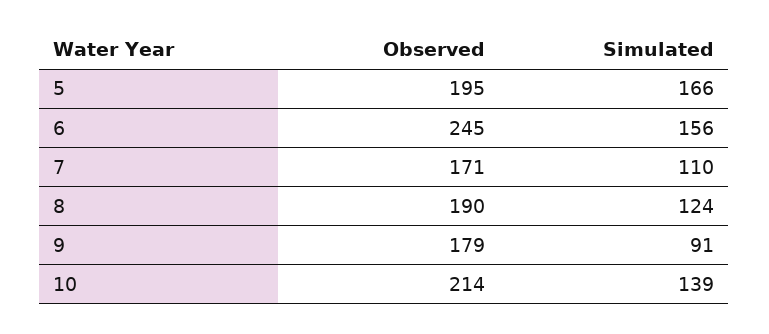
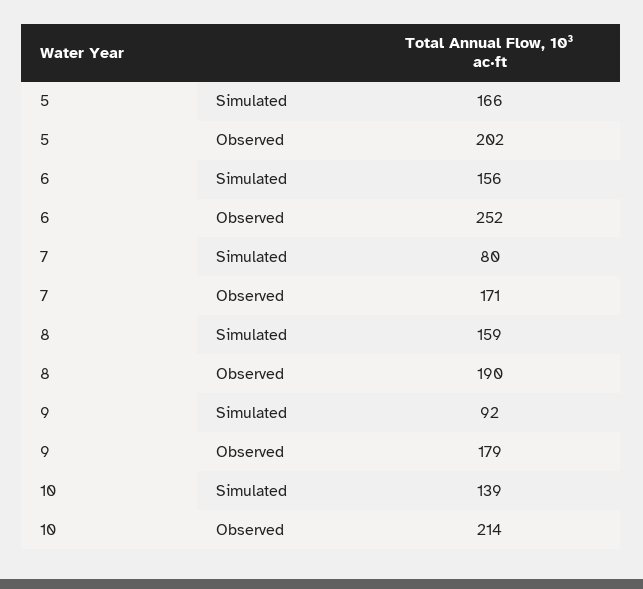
Observed, 5: 195 -> 202
Observed, 6: 245 -> 252
Simulated, 7: 110 -> 80
Simulated, 8: 124 -> 159
Simulated, 9: 91 -> 92

